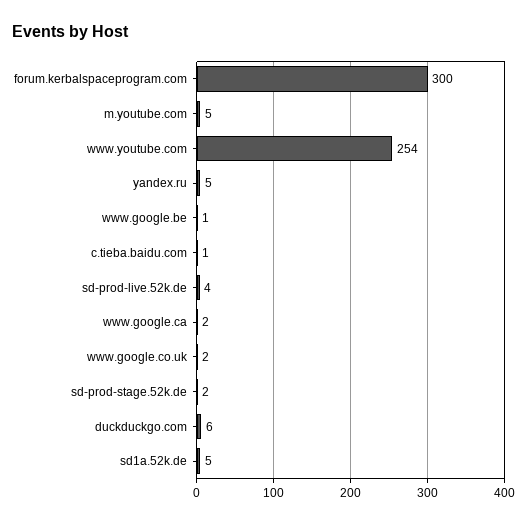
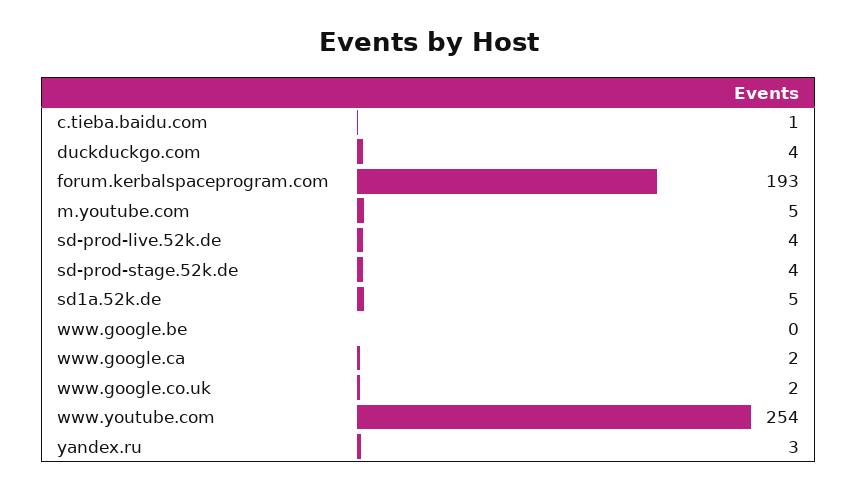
forum.kerbalspaceprogram.com: 300 -> 193
yandex.ru: 5 -> 3
www.google.be: 1 -> 0
sd-prod-stage.52k.de: 2 -> 4
duckduckgo.com: 6 -> 4

